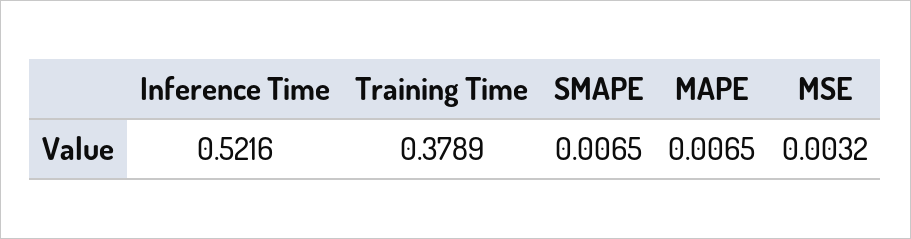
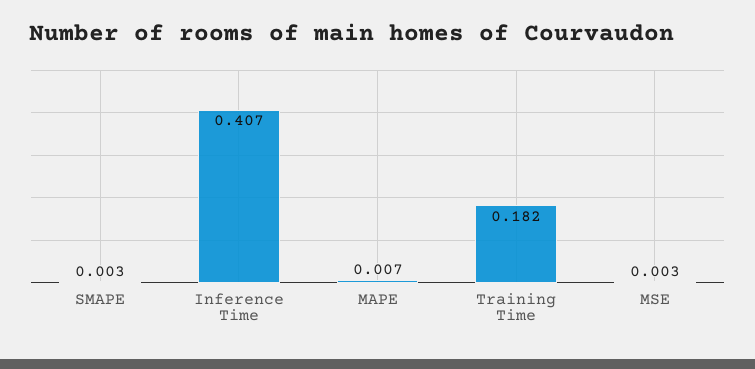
Inference Time: 0.5216 -> 0.407
Training Time: 0.3789 -> 0.182
SMAPE: 0.0065 -> 0.003

